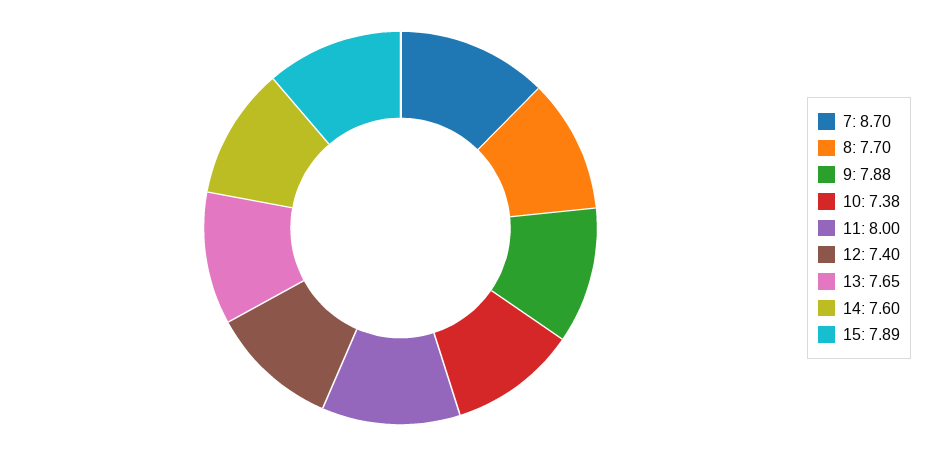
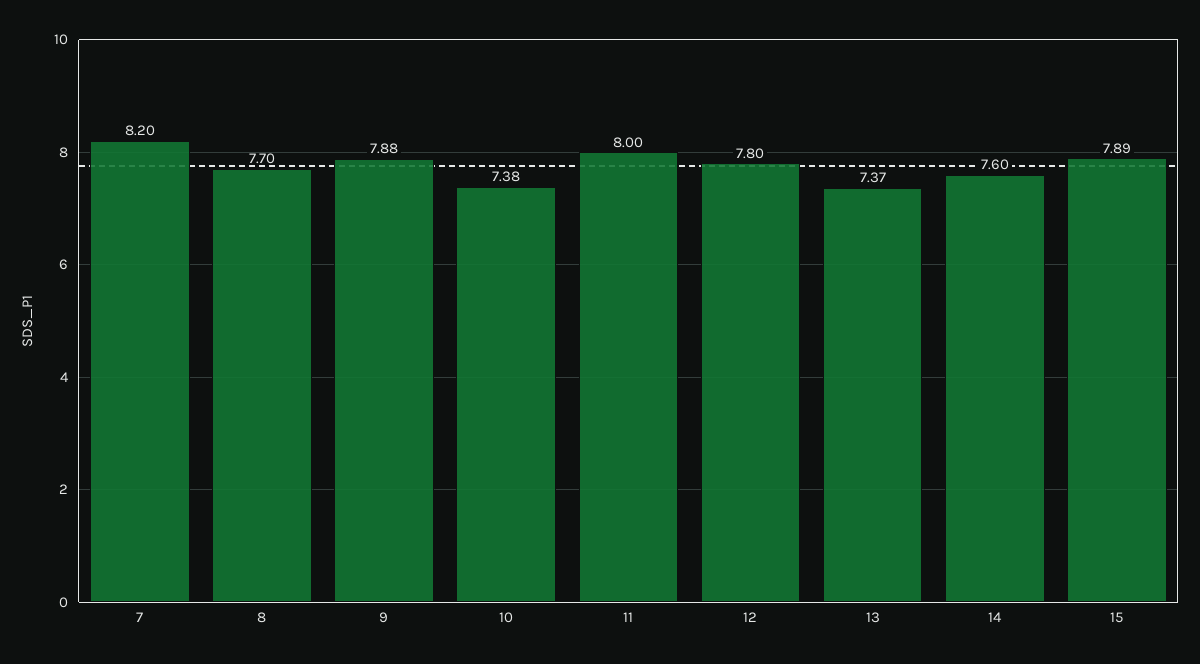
7: 8.7 -> 8.2
12: 7.4 -> 7.8
13: 7.65 -> 7.37

